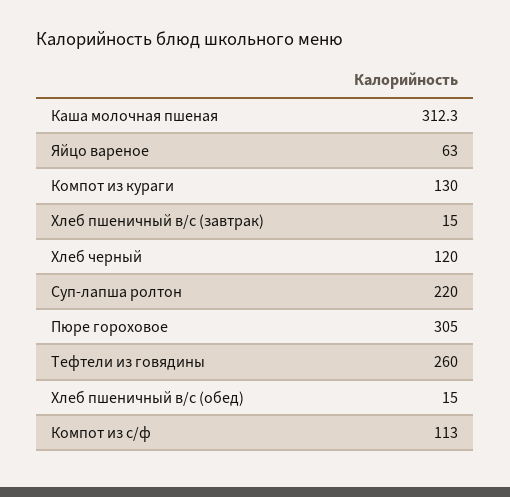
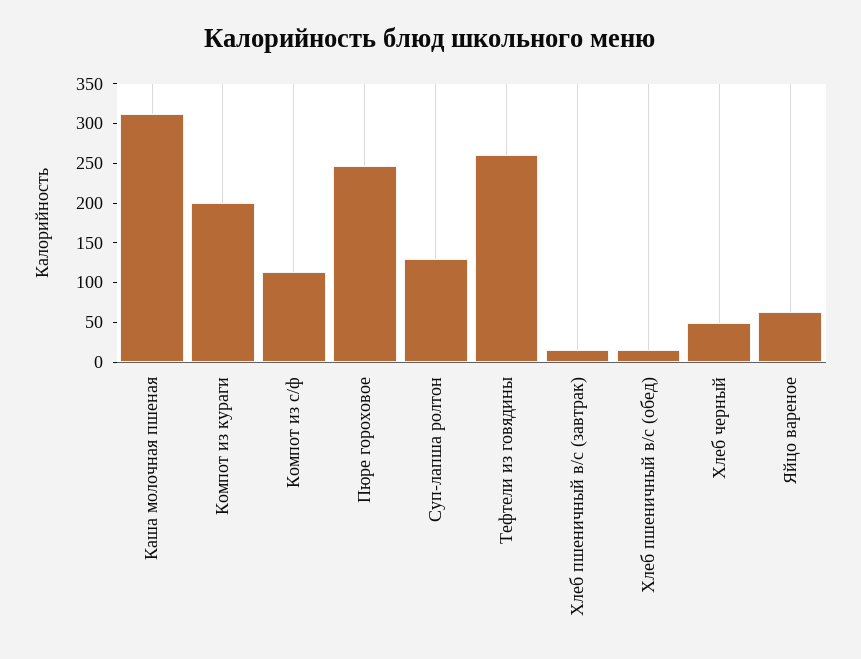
Компот из кураги: 130 -> 200
Хлеб черный: 120 -> 50
Суп-лапша ролтон: 220 -> 125
Пюре гороховое: 305 -> 250

